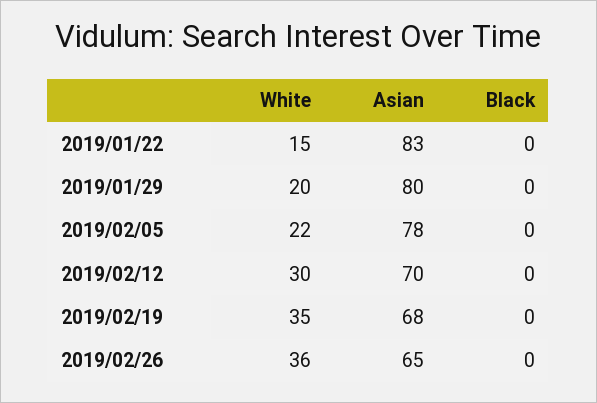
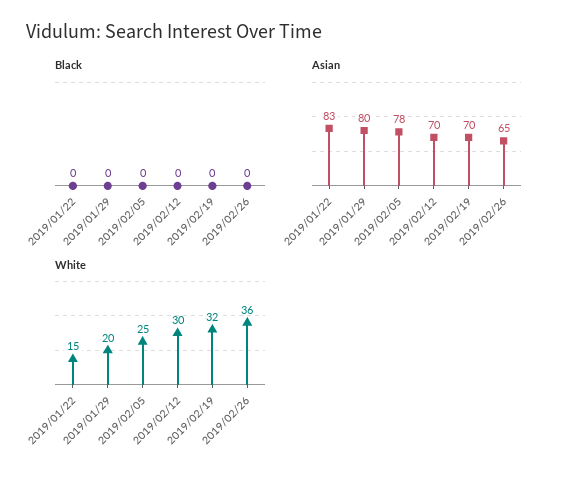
White, 2019/02/05: 22 -> 25
White, 2019/02/19: 35 -> 32
Asian, 2019/02/19: 68 -> 70

